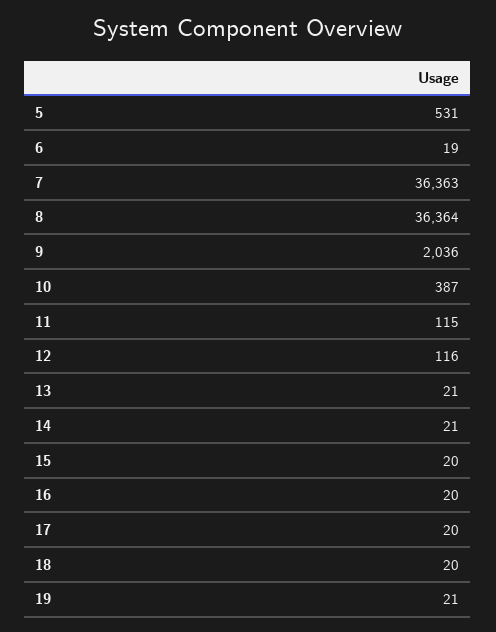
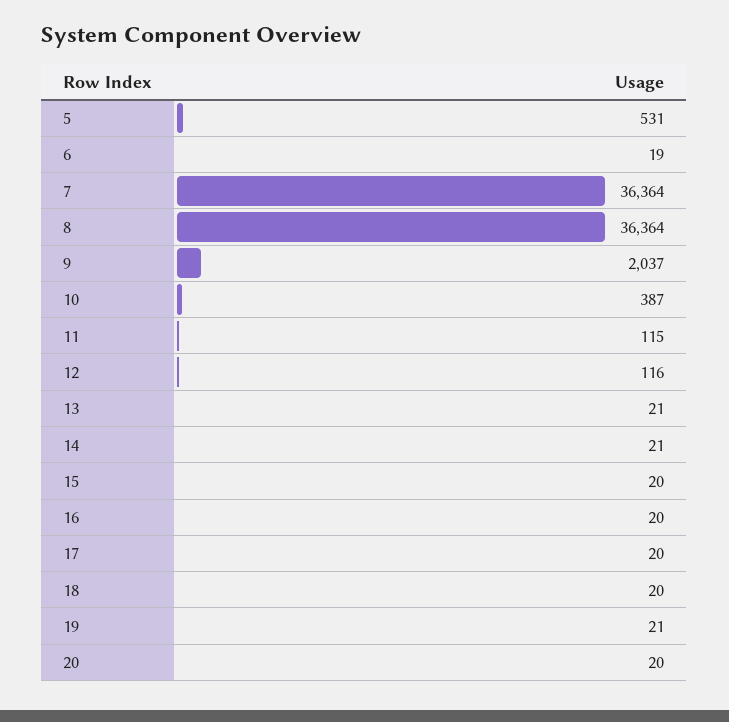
7: 36363 -> 36364
9: 2036 -> 2037
20: none -> 20

